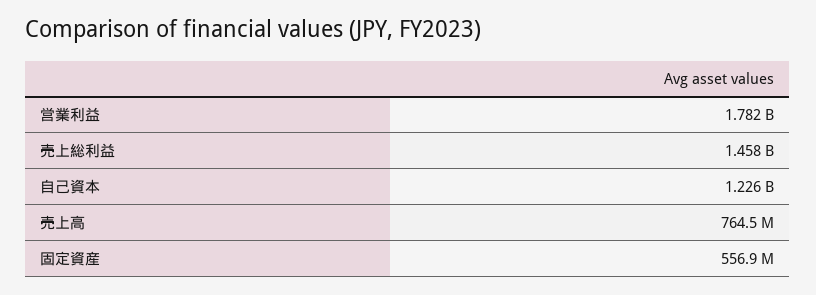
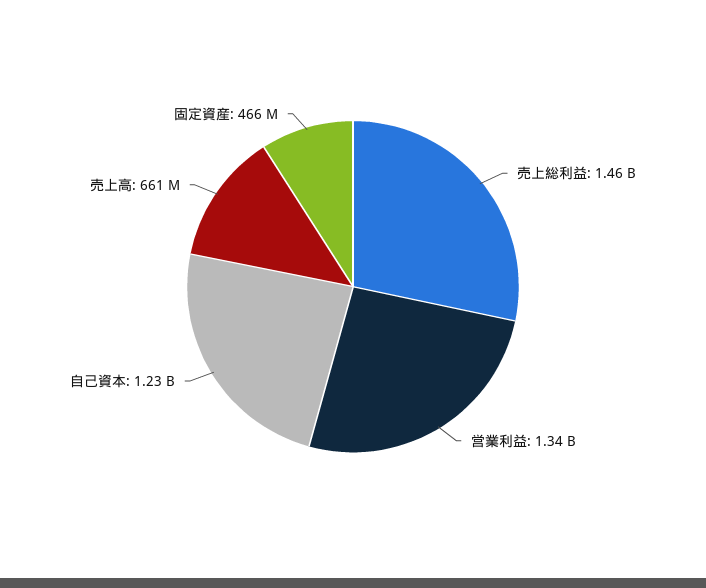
営業利益: 1782000000 -> 1340000000
売上高: 764500000 -> 661000000
固定資産: 556900000 -> 466000000

